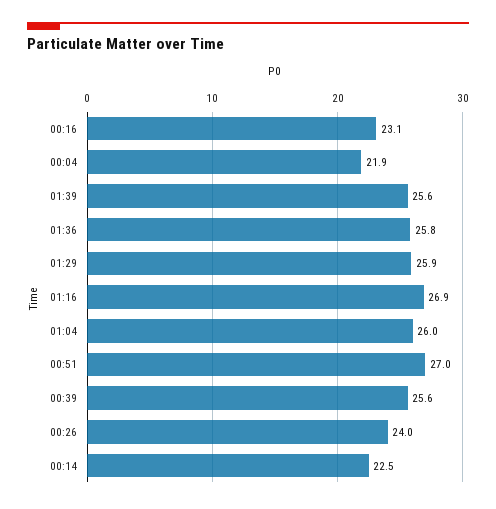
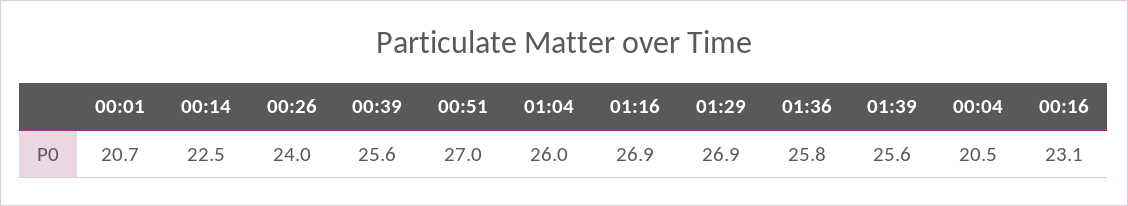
00:04: 21.9 -> 20.5
01:29: 25.9 -> 26.9
00:01: none -> 20.7

